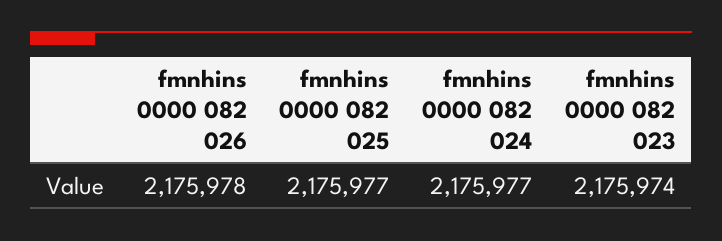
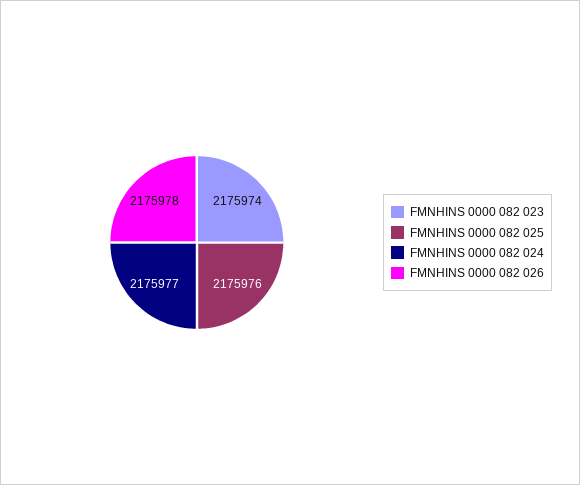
fmnhins 0000 082 025: 2175977 -> 2175976

